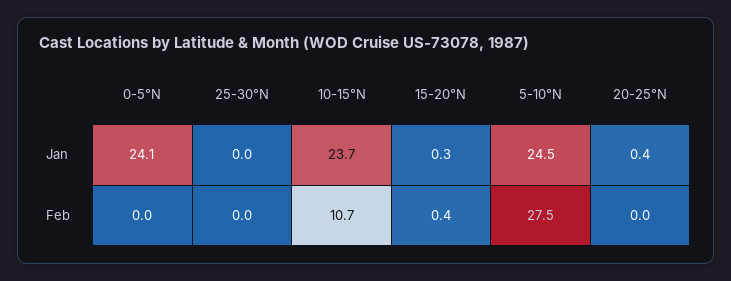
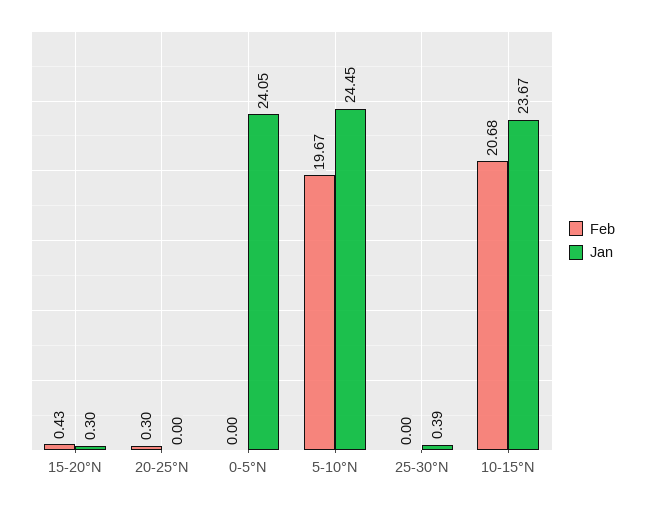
Jan, 25-30°N: 0 -> 0.39
Jan, 20-25°N: 0.4 -> 0
Feb, 10-15°N: 10.7 -> 20.68
Feb, 5-10°N: 27.5 -> 19.67
Feb, 20-25°N: 0 -> 0.3

